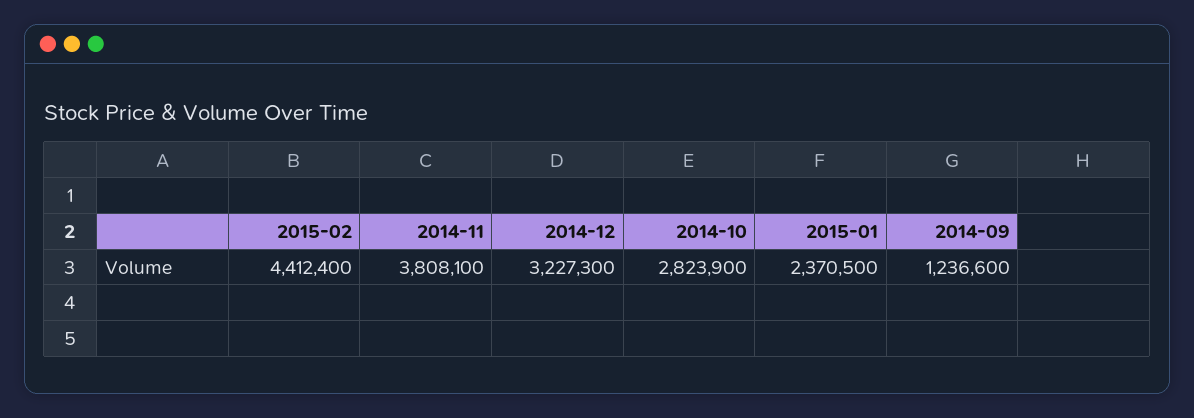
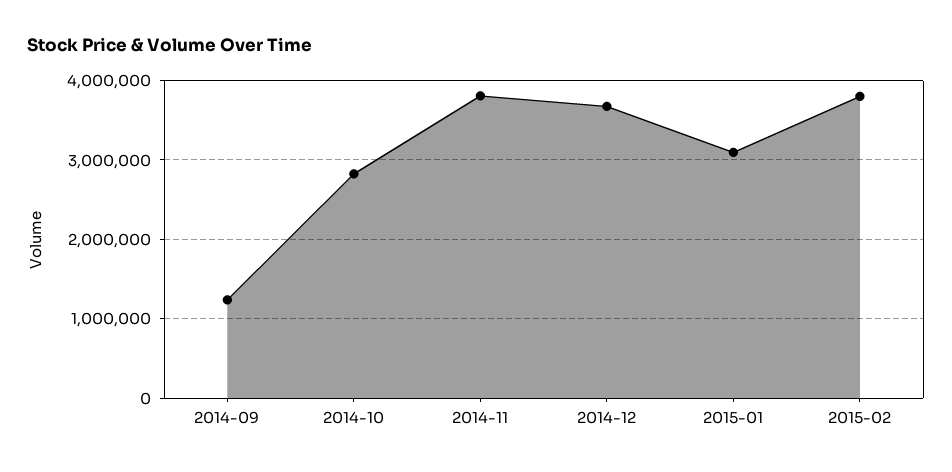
2015-02: 4412400 -> 3800000
2014-12: 3227300 -> 3700000
2015-01: 2370500 -> 3100000

